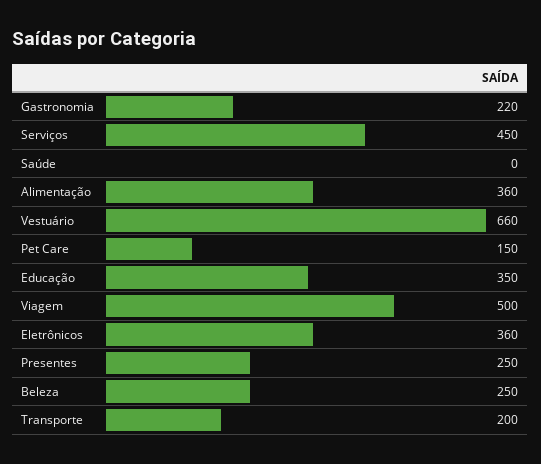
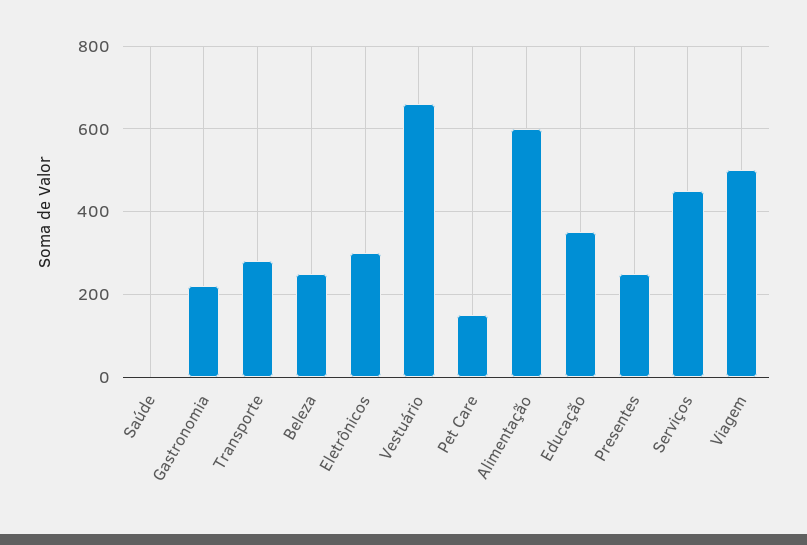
Alimentação: 360 -> 600
Eletrônicos: 360 -> 300
Transporte: 200 -> 280

